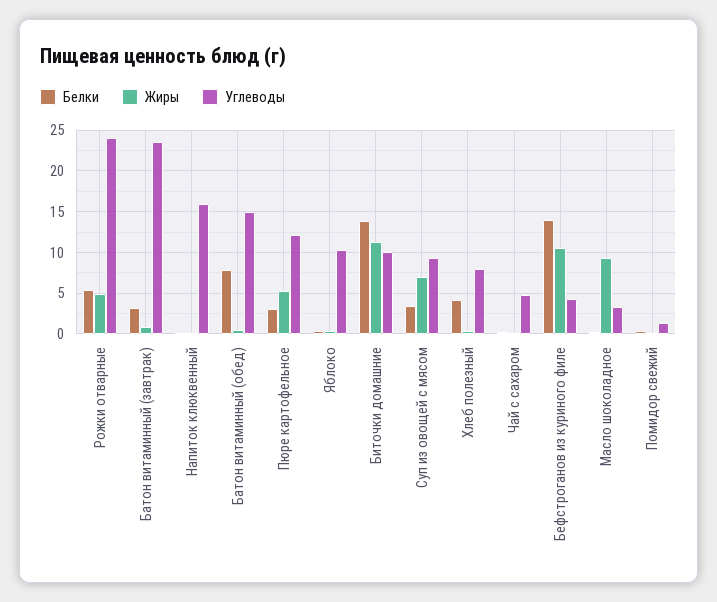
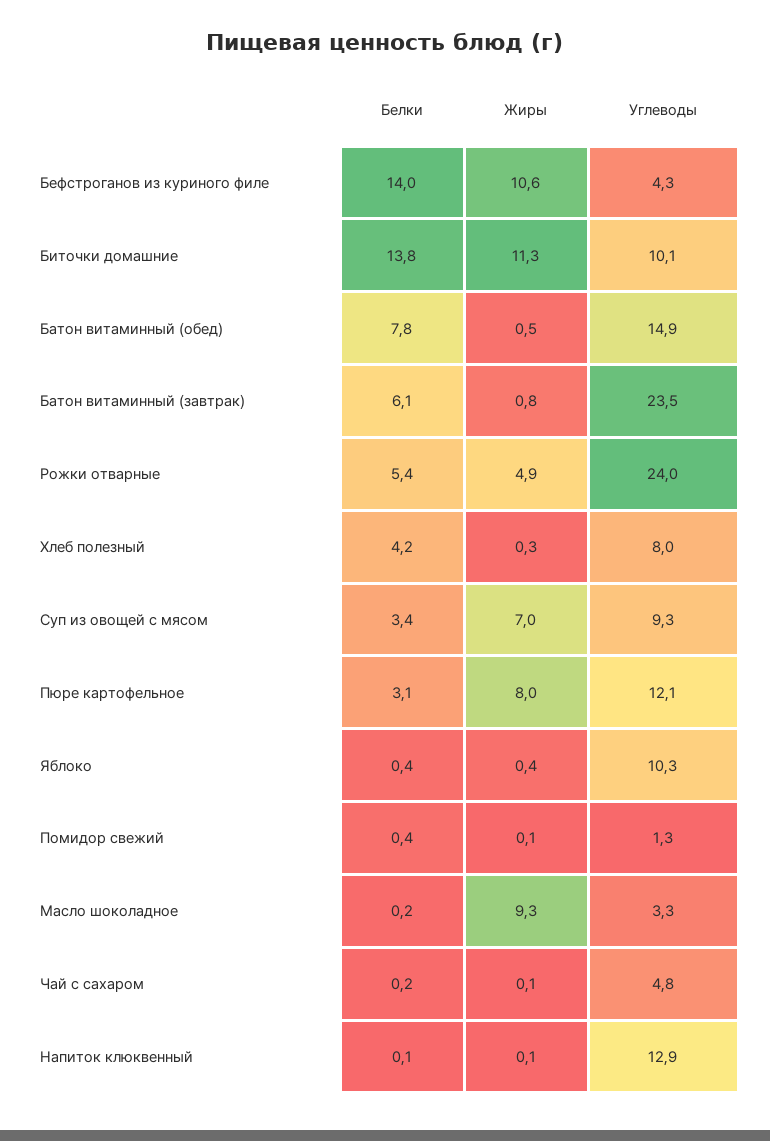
Белки, Батон витаминный (завтрак): 3 -> 6.1
Углеводы, Напиток клюквенный: 16 -> 12.9
Жиры, Пюре картофельное: 5 -> 8

